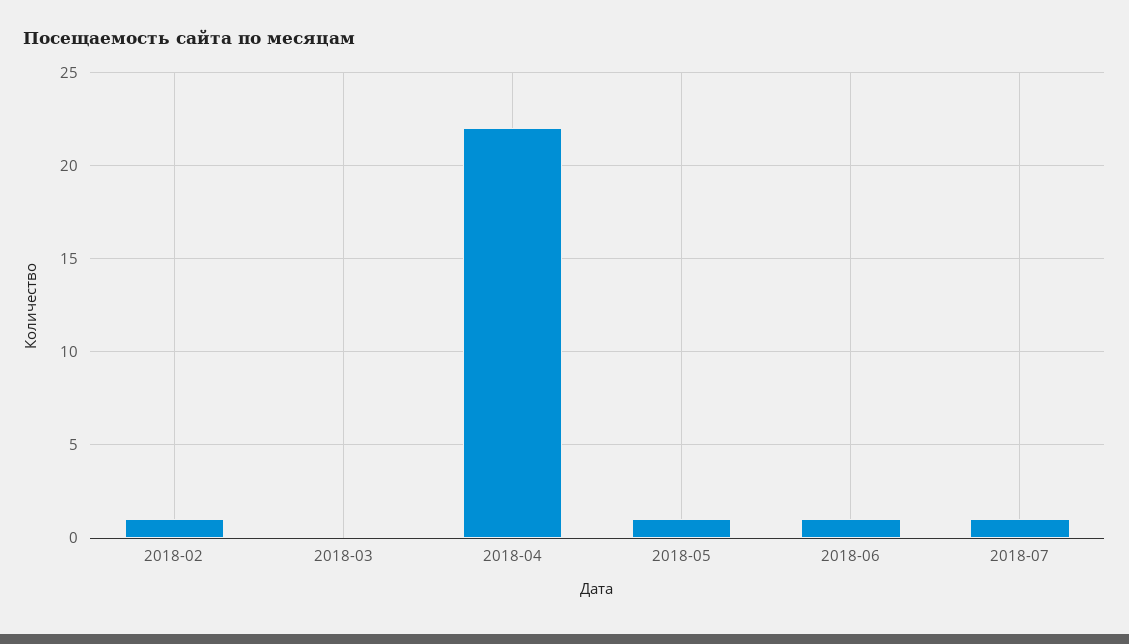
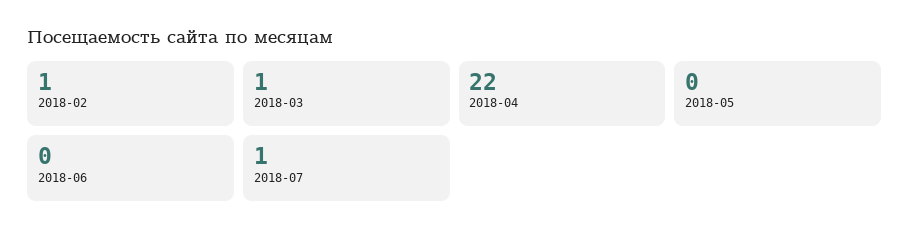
2018-03: 0 -> 1
2018-05: 1 -> 0
2018-06: 1 -> 0

